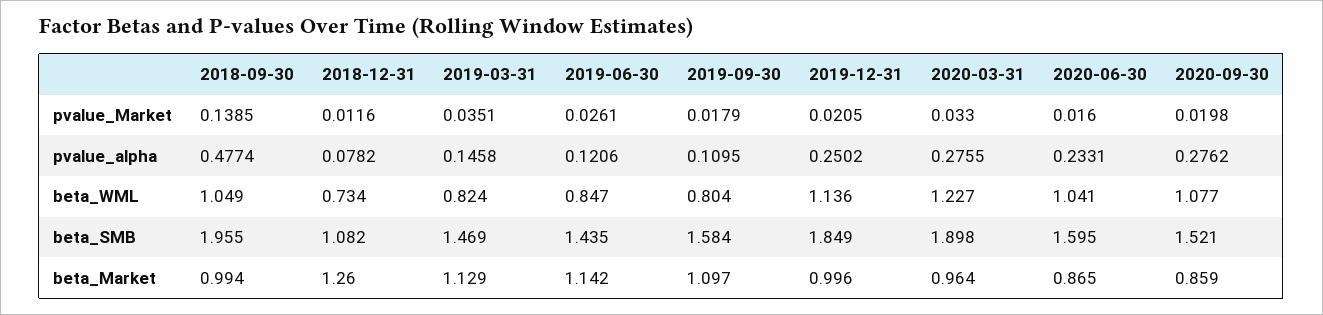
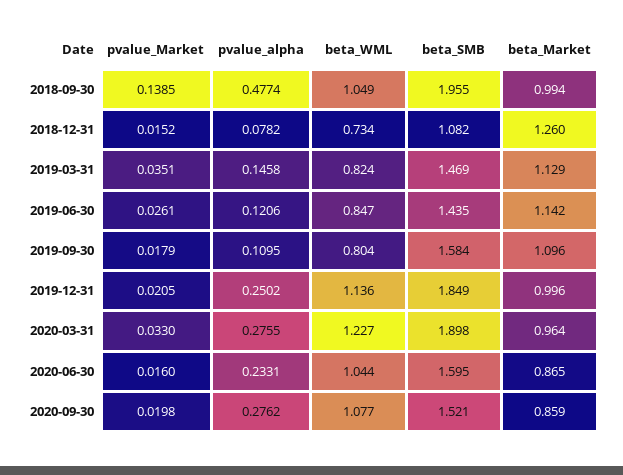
2018-12-31, pvalue_Market: 0.0116 -> 0.0152
2020-06-30, beta_WML: 1.041 -> 1.044
2019-09-30, beta_Market: 1.097 -> 1.096

